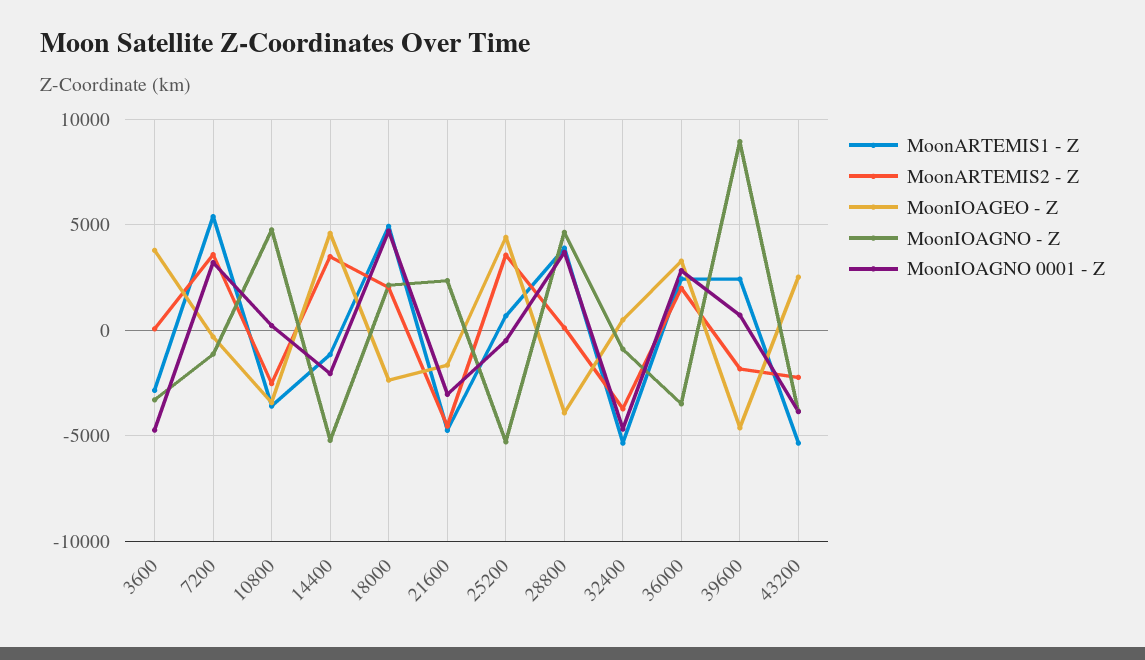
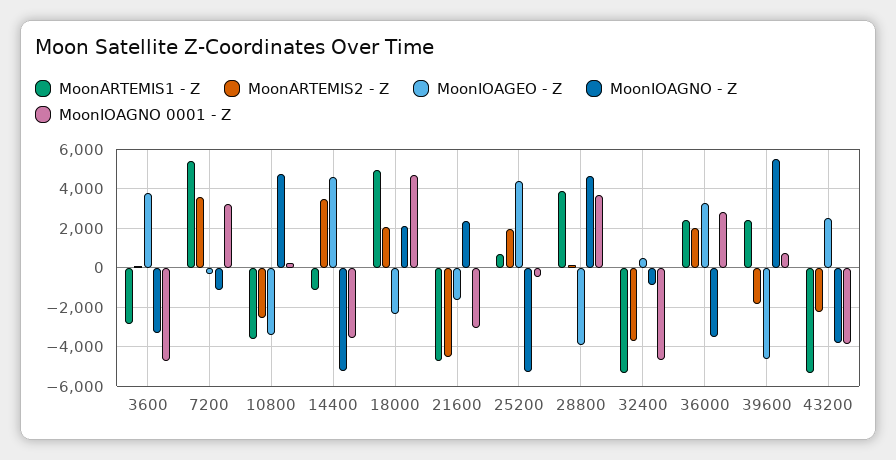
MoonIOAGNO 0001 - Z, 14400: -2000 -> -3500
MoonARTEMIS2 - Z, 25200: 3500 -> 2000
MoonIOAGNO - Z, 39600: 9000 -> 5500

